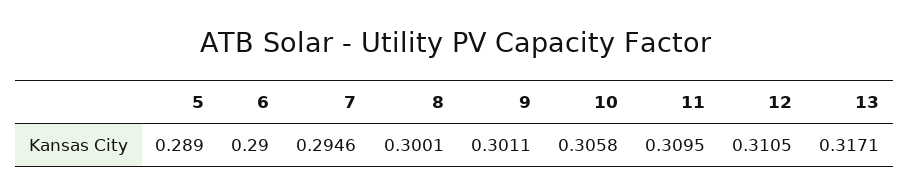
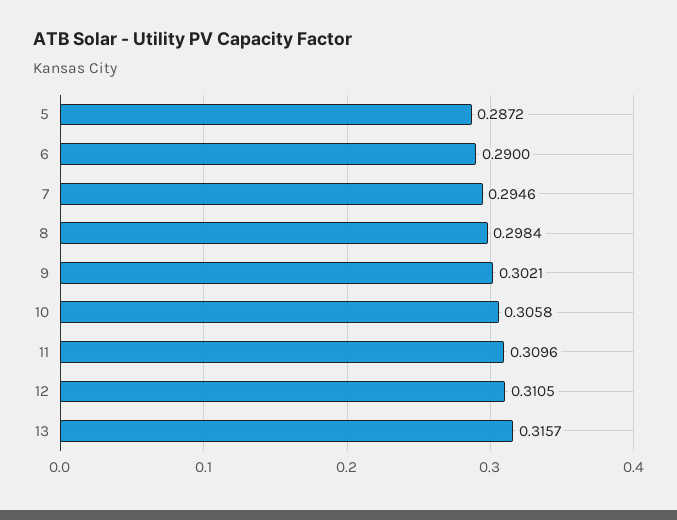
5: 0.289 -> 0.2872
8: 0.3001 -> 0.2984
9: 0.3011 -> 0.3021
11: 0.3095 -> 0.3096
13: 0.3171 -> 0.3157

